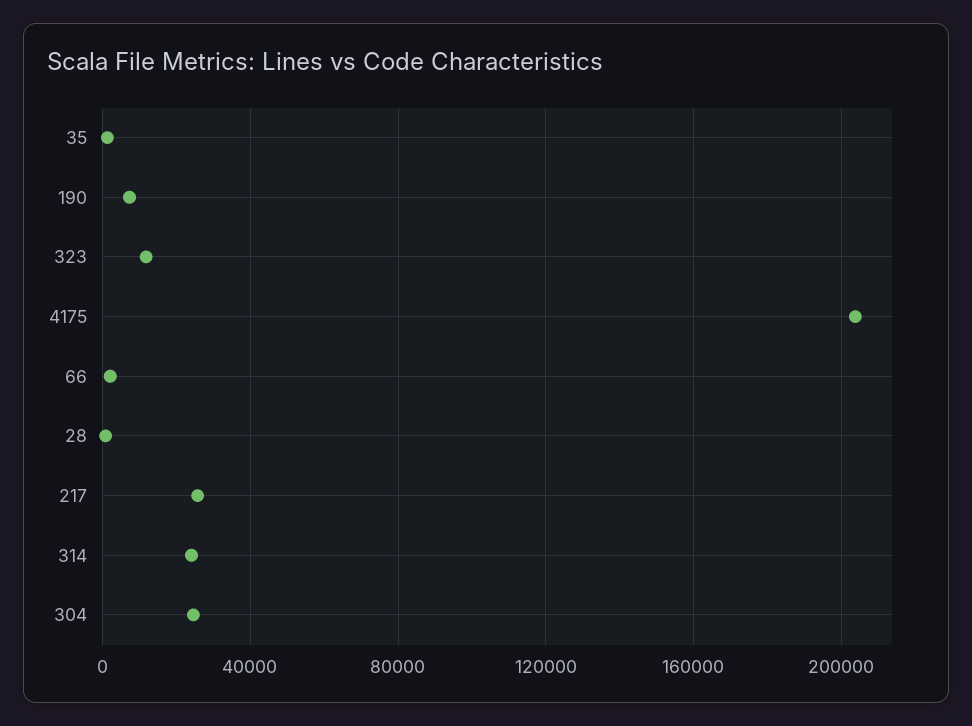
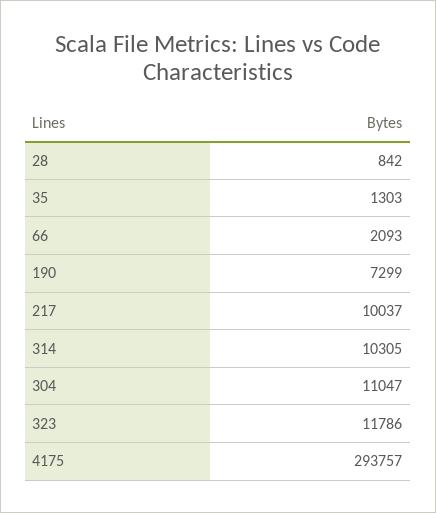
4175: 205000 -> 293757
217: 25000 -> 10037
314: 25000 -> 10305
304: 25000 -> 11047

